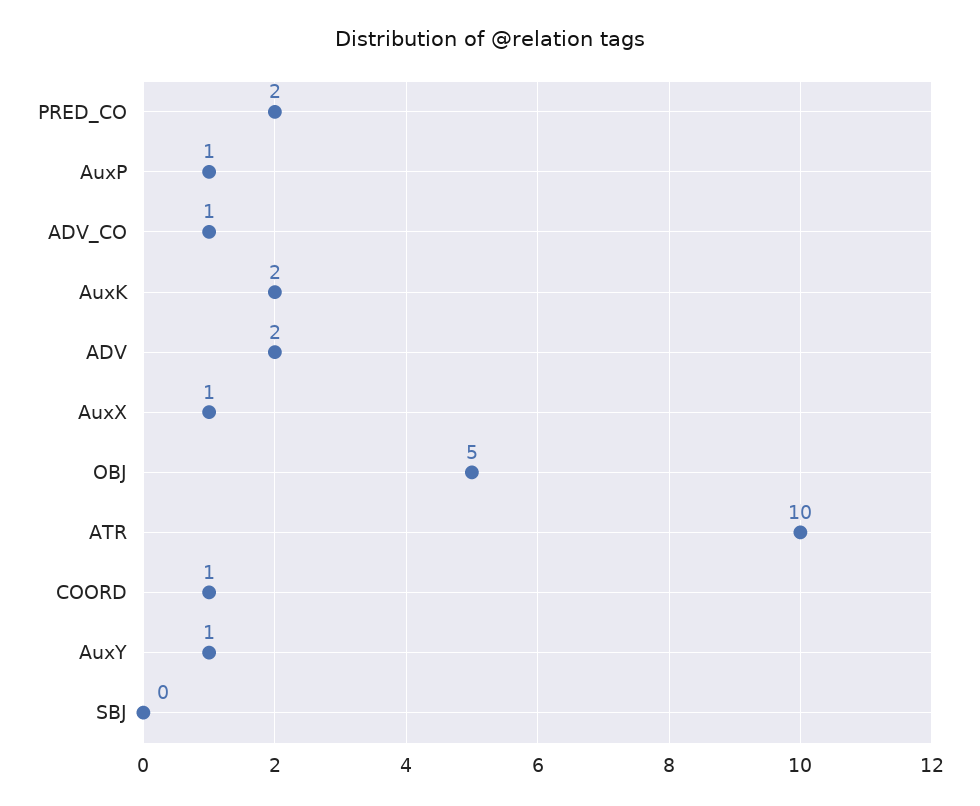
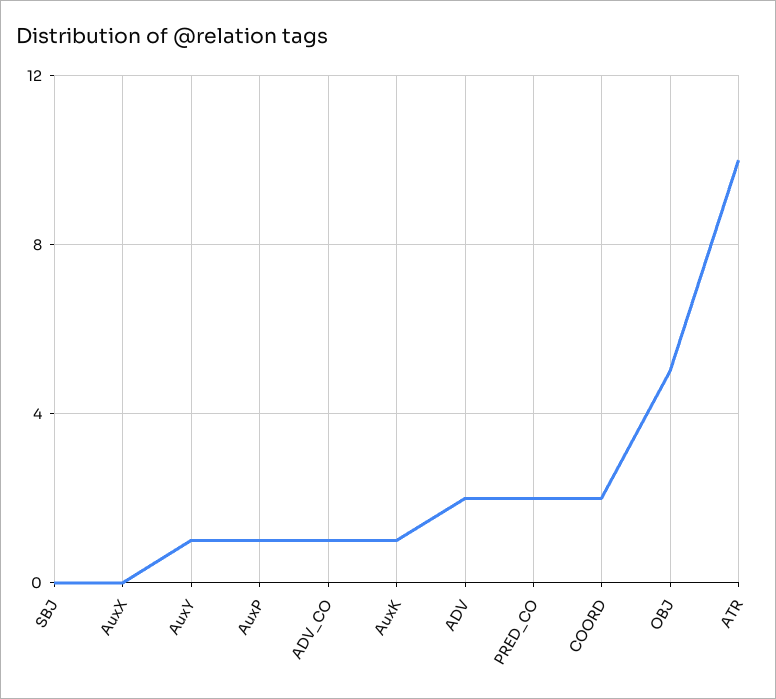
AuxK: 2 -> 1
AuxX: 1 -> 0
COORD: 1 -> 2

